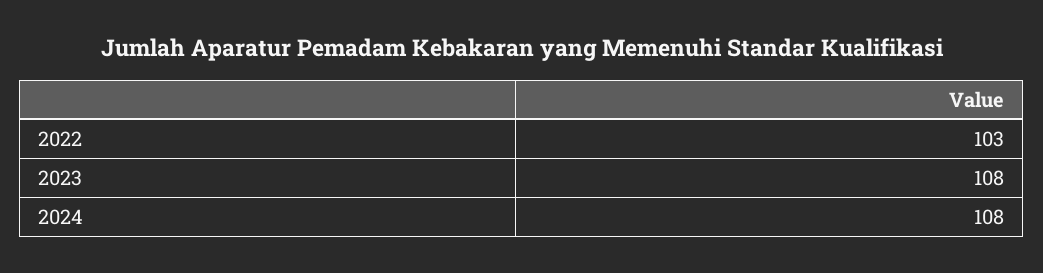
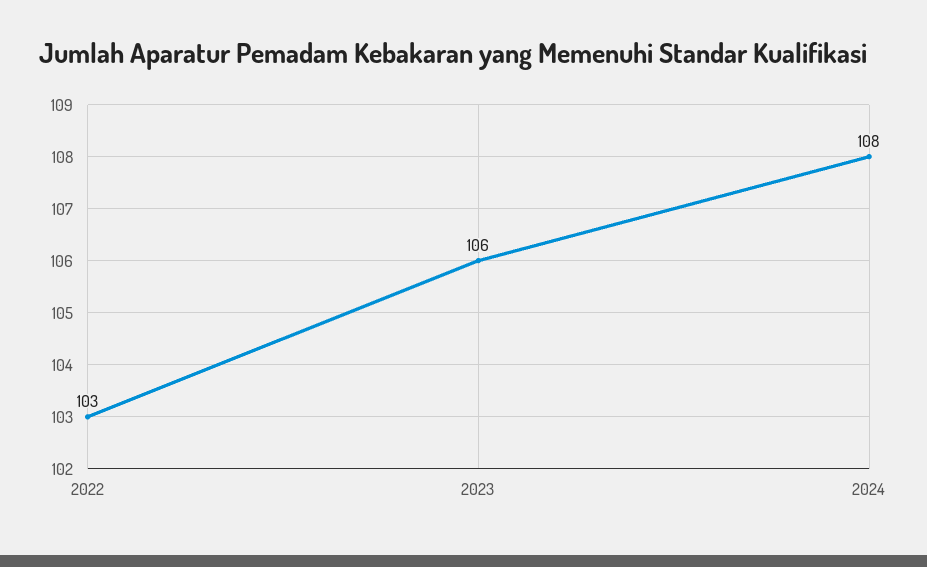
2023: 108 -> 106

